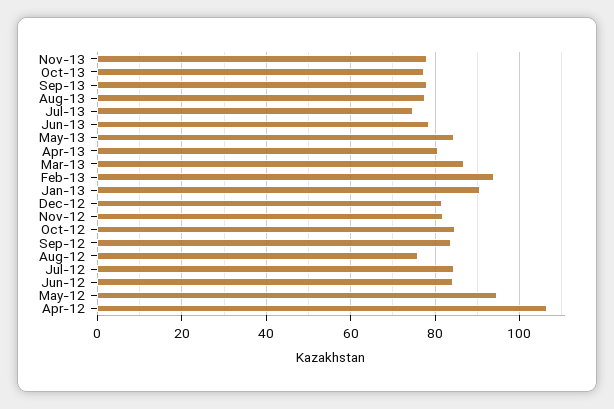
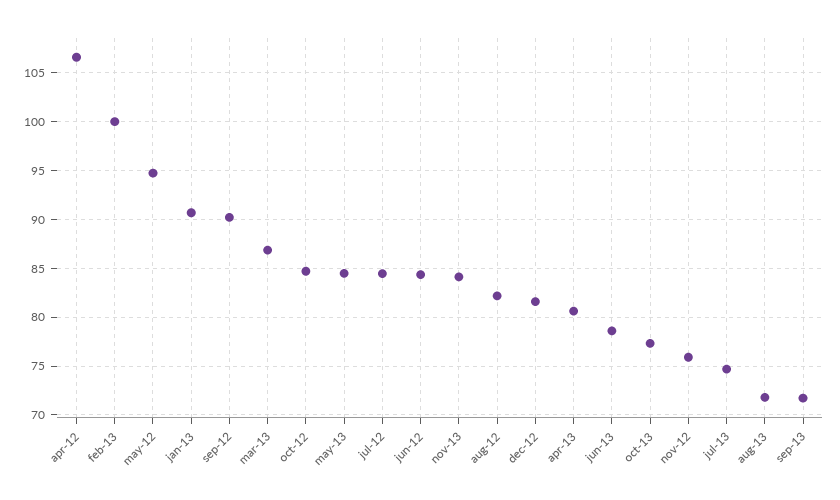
Nov-13: 78 -> 84
Sep-13: 78 -> 72
Aug-13: 78 -> 72
Feb-13: 94 -> 100
Nov-12: 82 -> 76
Sep-12: 84 -> 90
Aug-12: 76 -> 82

